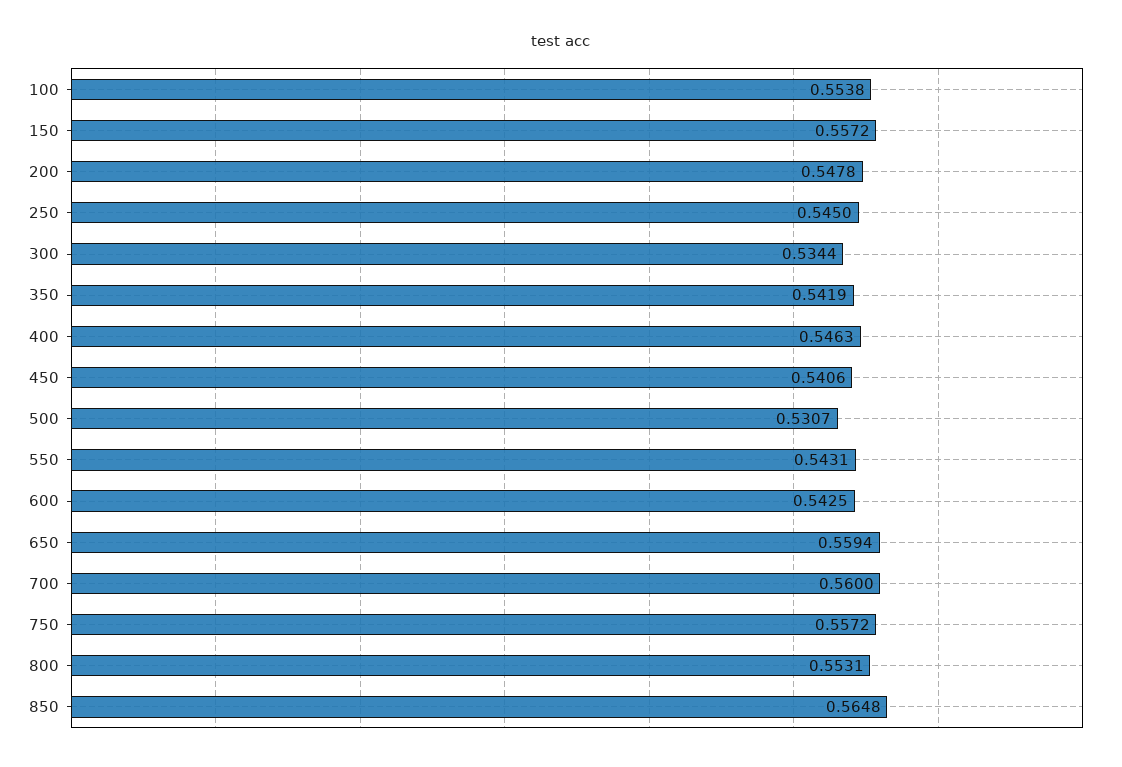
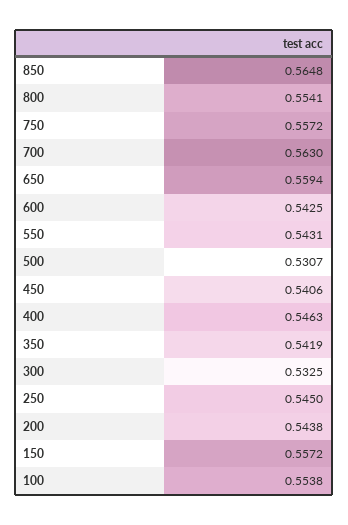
200: 0.5478 -> 0.5438
300: 0.5344 -> 0.5325
700: 0.56 -> 0.563
800: 0.5531 -> 0.5541

